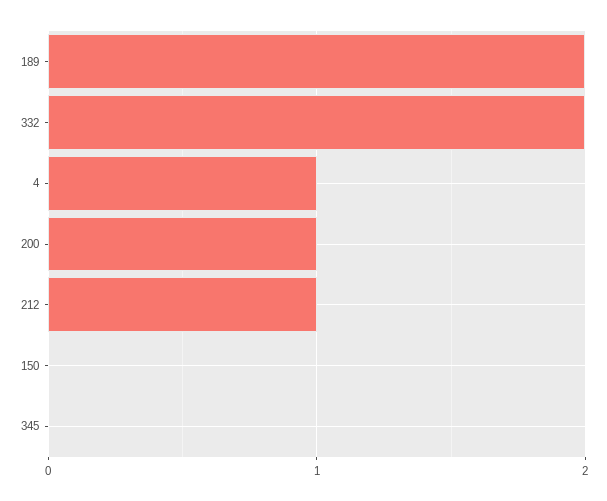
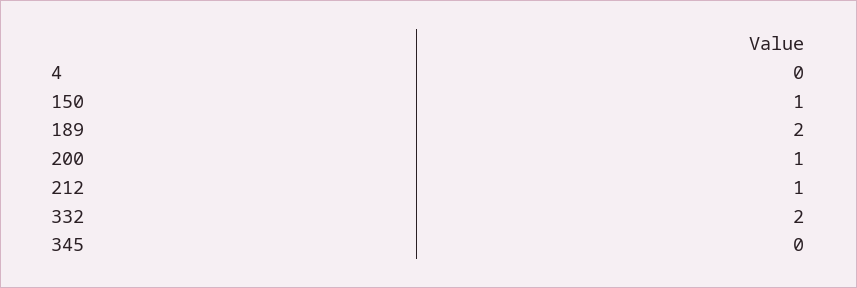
4: 1 -> 0
150: 0 -> 1

